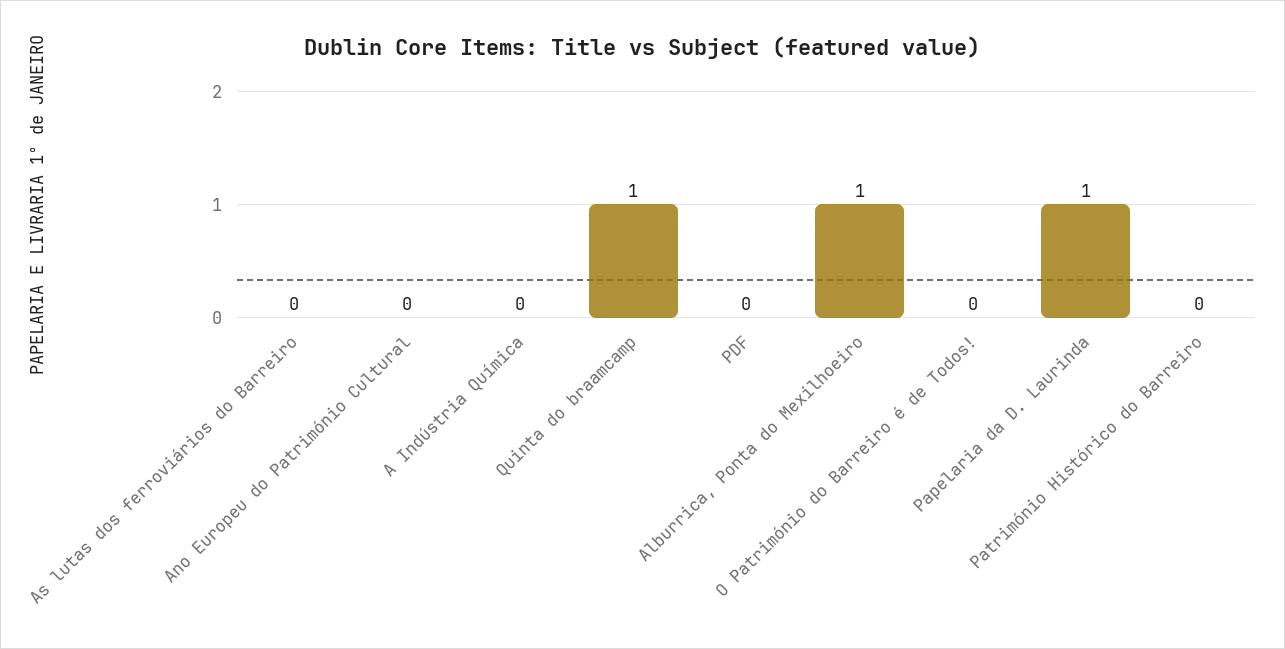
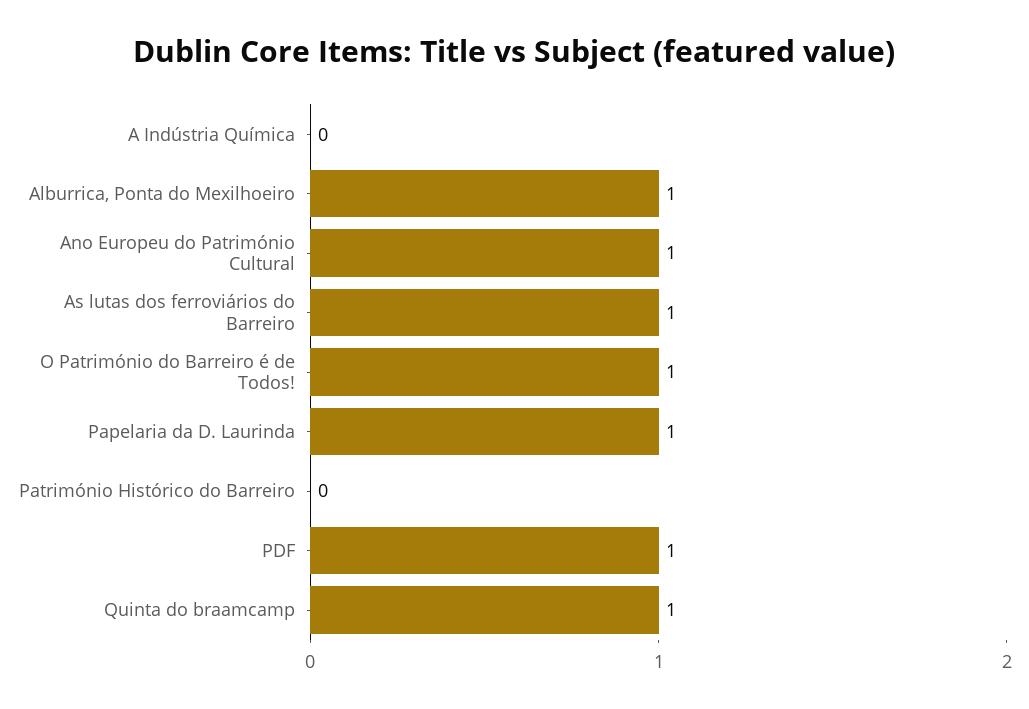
As lutas dos ferroviários do Barreiro: 0 -> 1
Ano Europeu do Património Cultural: 0 -> 1
PDF: 0 -> 1
O Património do Barreiro é de Todos!: 0 -> 1

